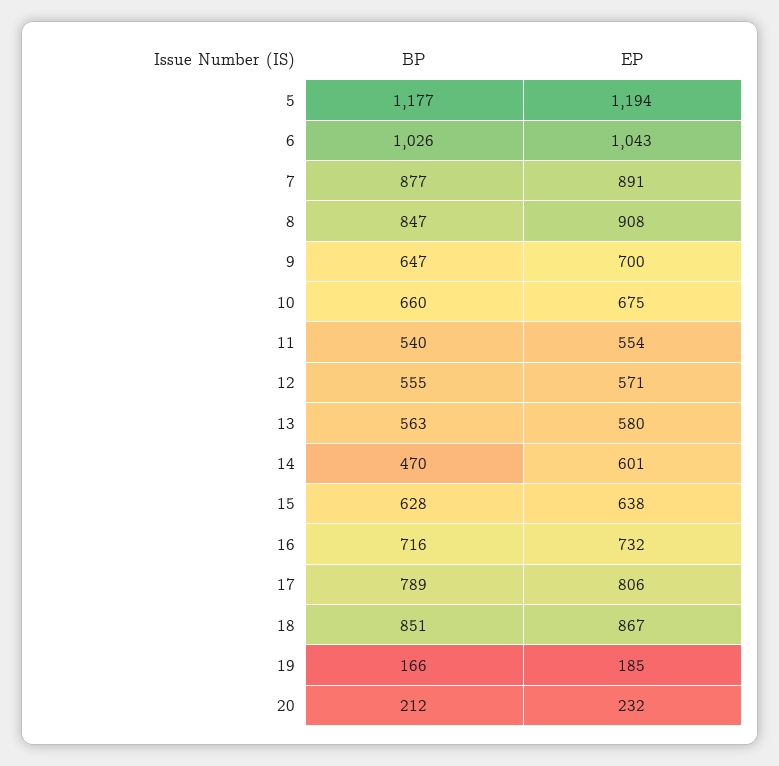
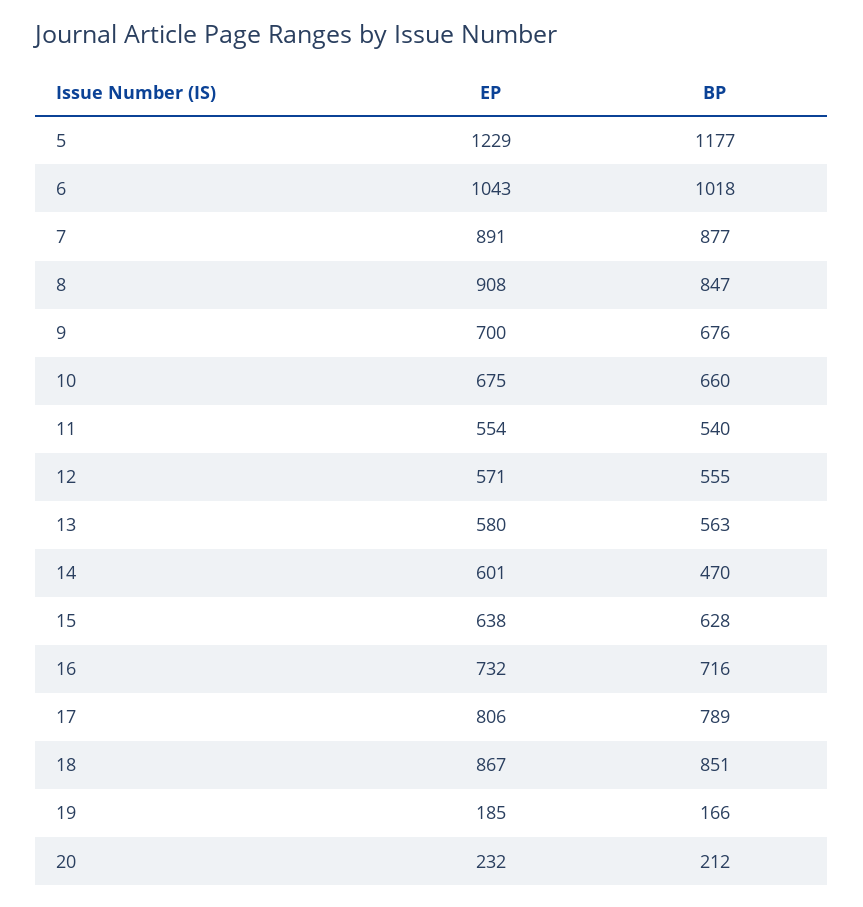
EP, 5: 1194 -> 1229
BP, 6: 1026 -> 1018
BP, 9: 647 -> 676

